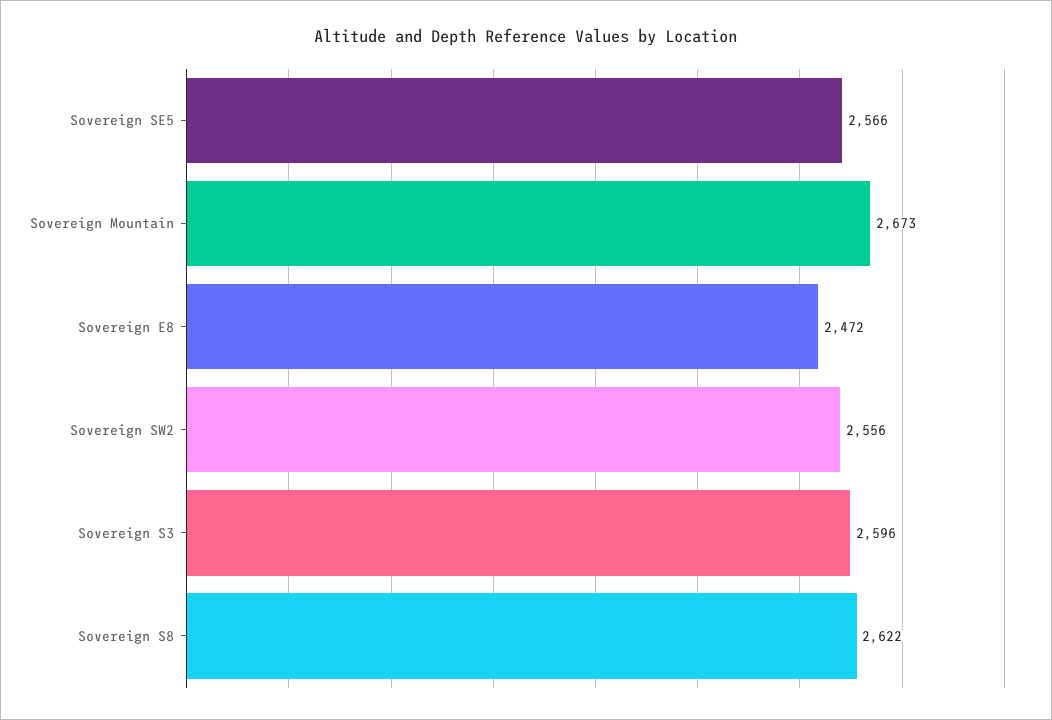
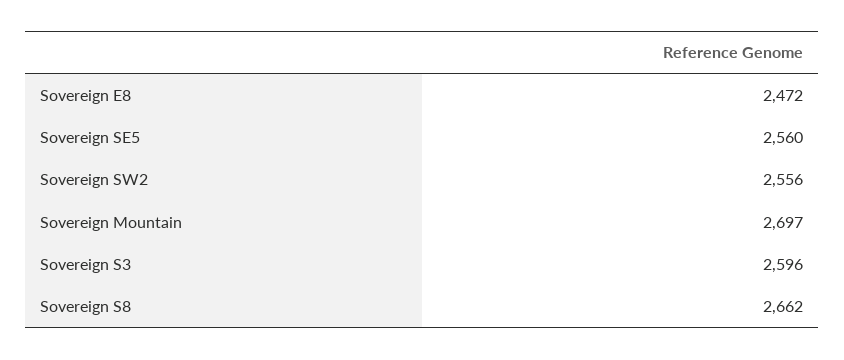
Sovereign SE5: 2566 -> 2560
Sovereign Mountain: 2673 -> 2697
Sovereign S8: 2622 -> 2662

